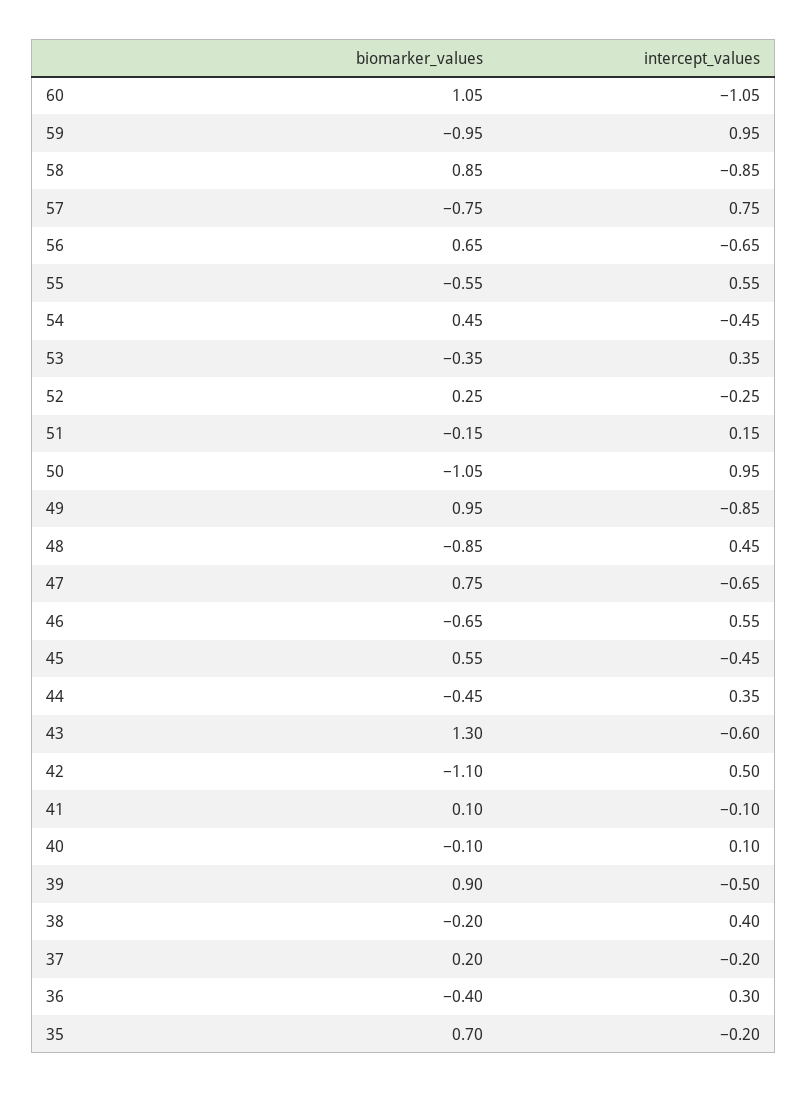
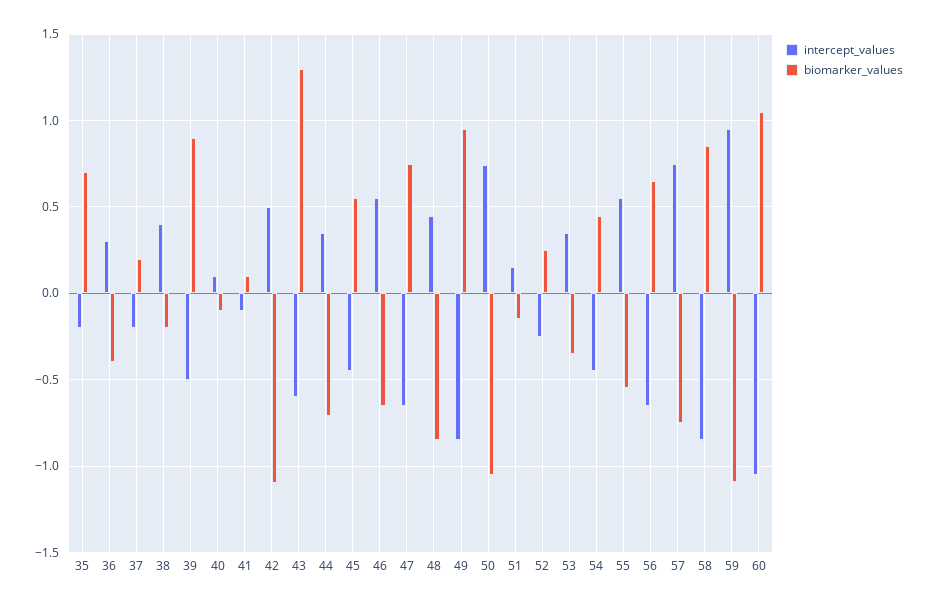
biomarker_values, 59: -0.95 -> -1.1
intercept_values, 50: 0.95 -> 0.75
biomarker_values, 44: -0.45 -> -0.7

